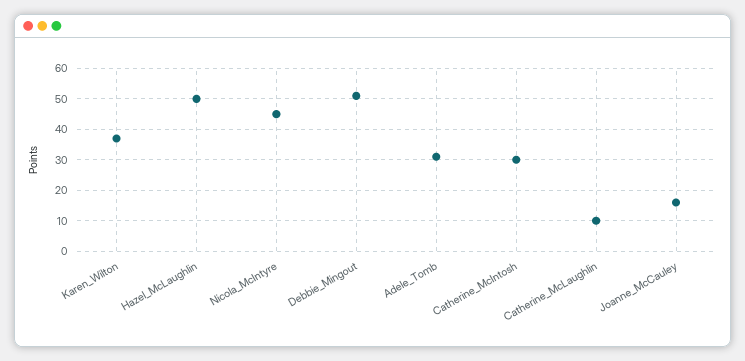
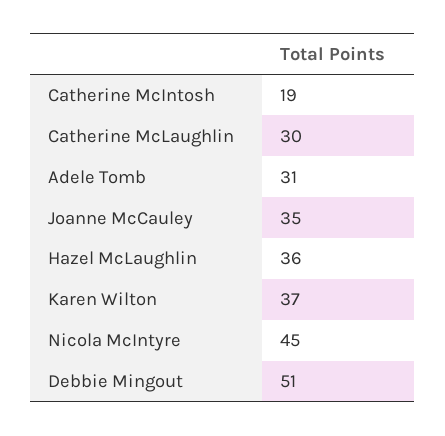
Hazel_McLaughlin: 50 -> 36
Catherine_McIntosh: 30 -> 19
Catherine_McLaughlin: 10 -> 30
Joanne_McCauley: 15 -> 35

